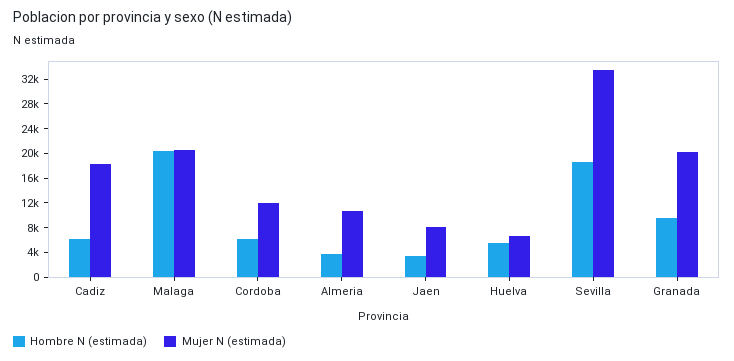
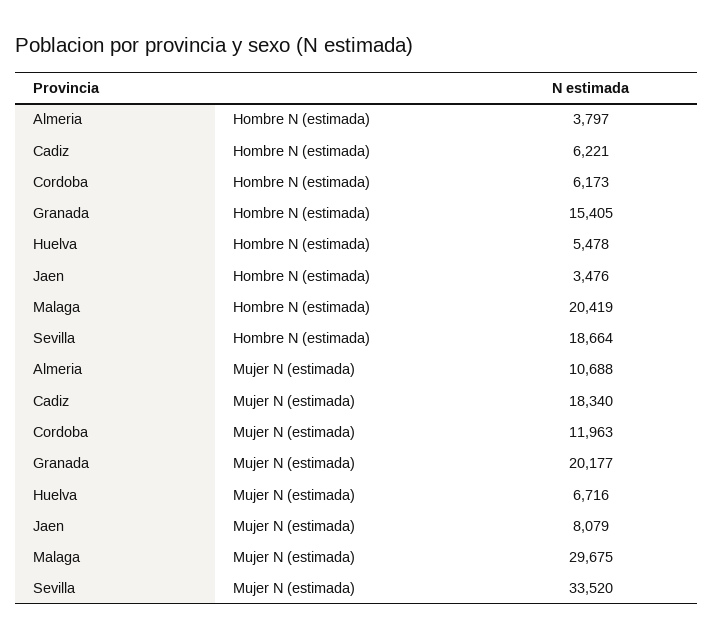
Mujer N (estimada), Malaga: 20000 -> 29675
Hombre N (estimada), Granada: 10000 -> 15405

